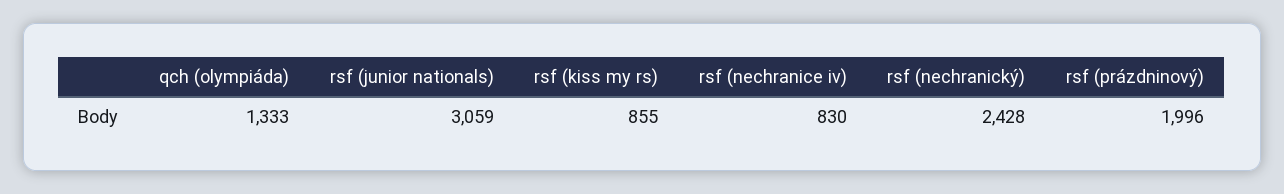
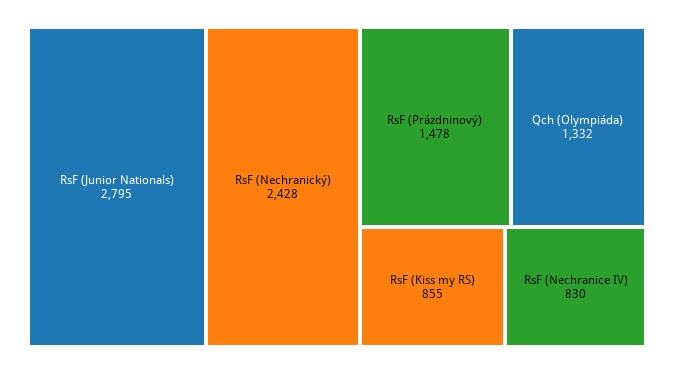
qch (olympiáda): 1333 -> 1332
rsf (junior nationals): 3059 -> 2795
rsf (prázdninový): 1996 -> 1478

